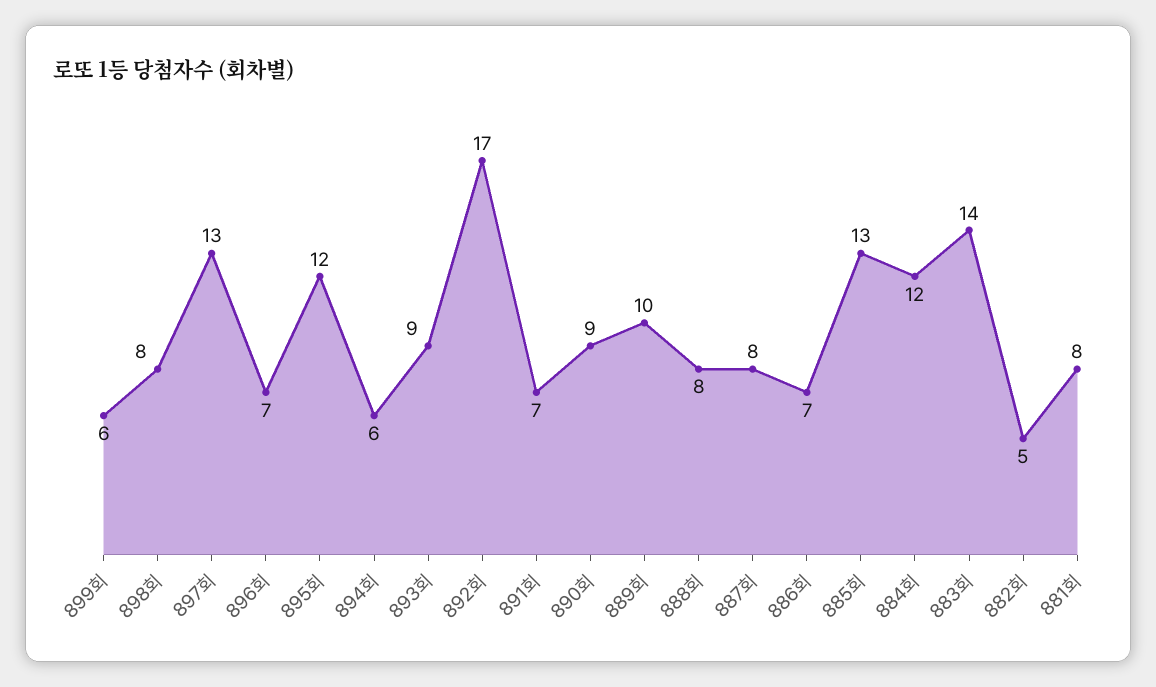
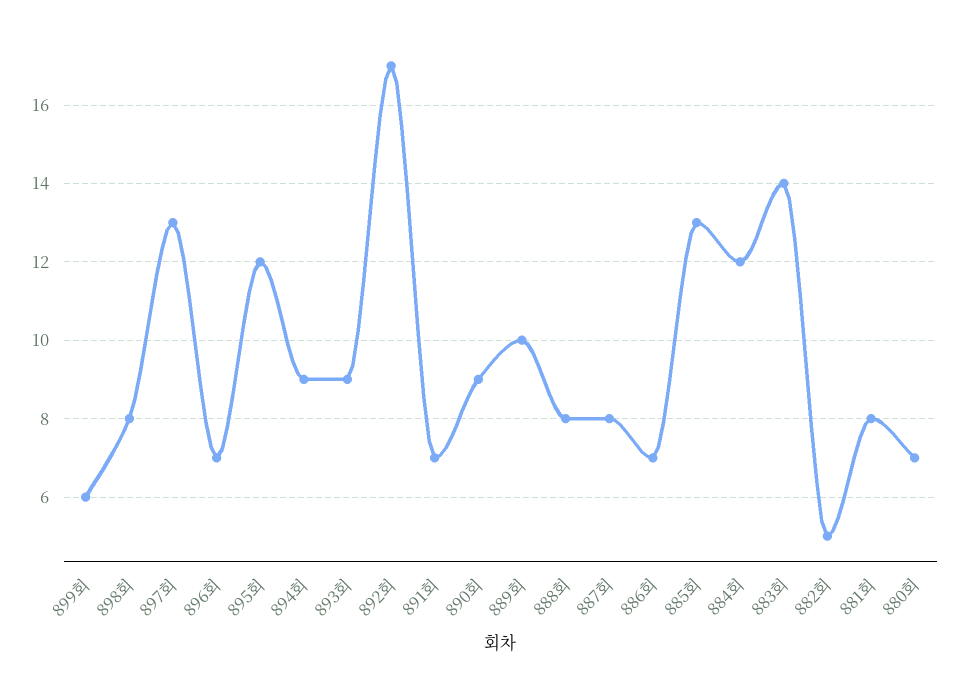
894회: 6 -> 9
880회: none -> 7

